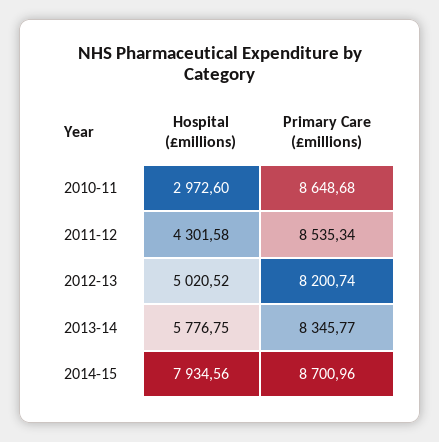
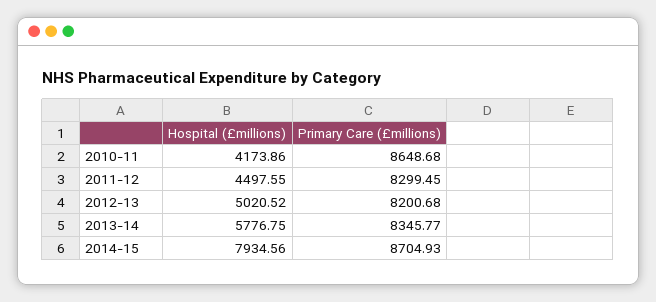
Hospital (£millions), 2010-11: 2972.6 -> 4173.86
Hospital (£millions), 2011-12: 4301.58 -> 4497.55
Primary Care (£millions), 2011-12: 8535.34 -> 8299.45
Primary Care (£millions), 2012-13: 8200.74 -> 8200.68
Primary Care (£millions), 2014-15: 8700.96 -> 8704.93

